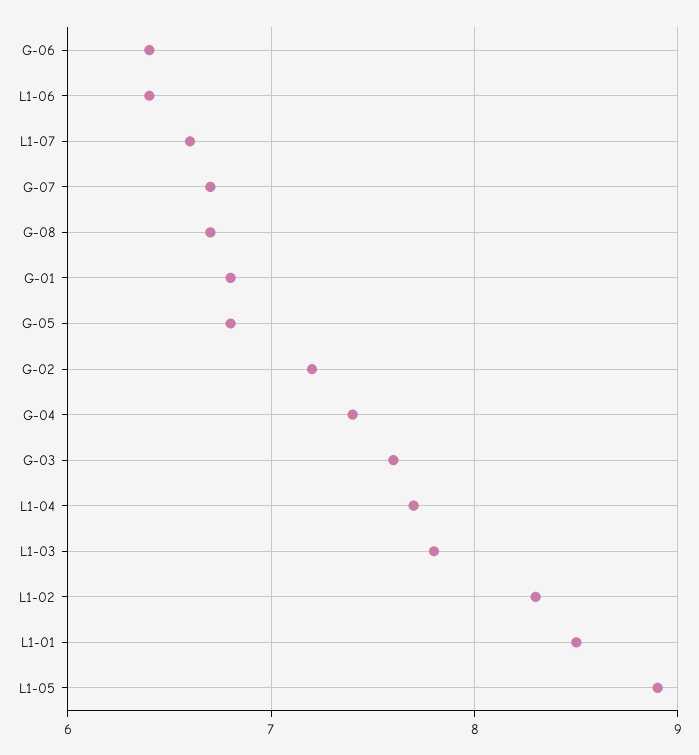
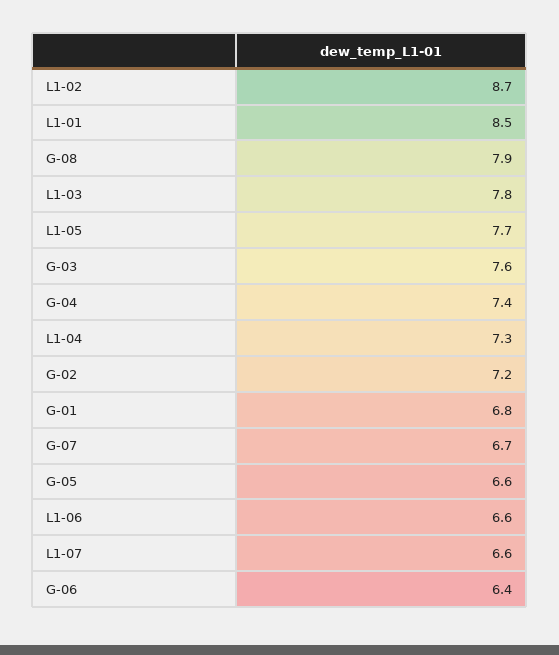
L1-06: 6.4 -> 6.6
G-08: 6.7 -> 7.9
G-05: 6.8 -> 6.6
L1-04: 7.7 -> 7.3
L1-02: 8.3 -> 8.7
L1-05: 8.9 -> 7.7

